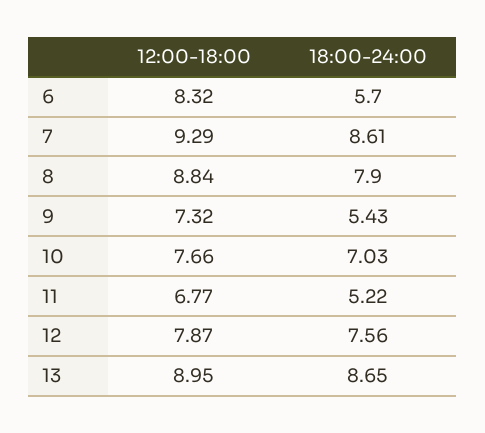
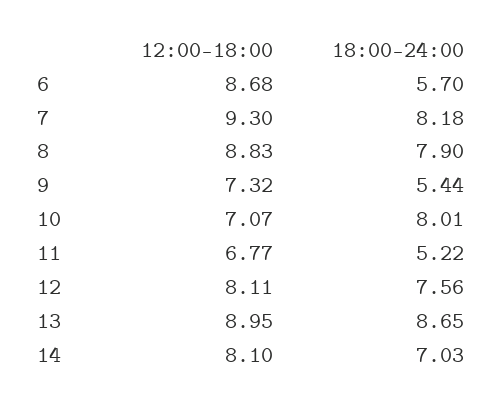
12:00-18:00, 6: 8.32 -> 8.68
12:00-18:00, 7: 9.29 -> 9.3
18:00-24:00, 7: 8.61 -> 8.18
12:00-18:00, 8: 8.84 -> 8.83
18:00-24:00, 9: 5.43 -> 5.44
12:00-18:00, 10: 7.66 -> 7.07
18:00-24:00, 10: 7.03 -> 8.01
12:00-18:00, 12: 7.87 -> 8.11
12:00-18:00, 14: none -> 8.1
18:00-24:00, 14: none -> 7.03

